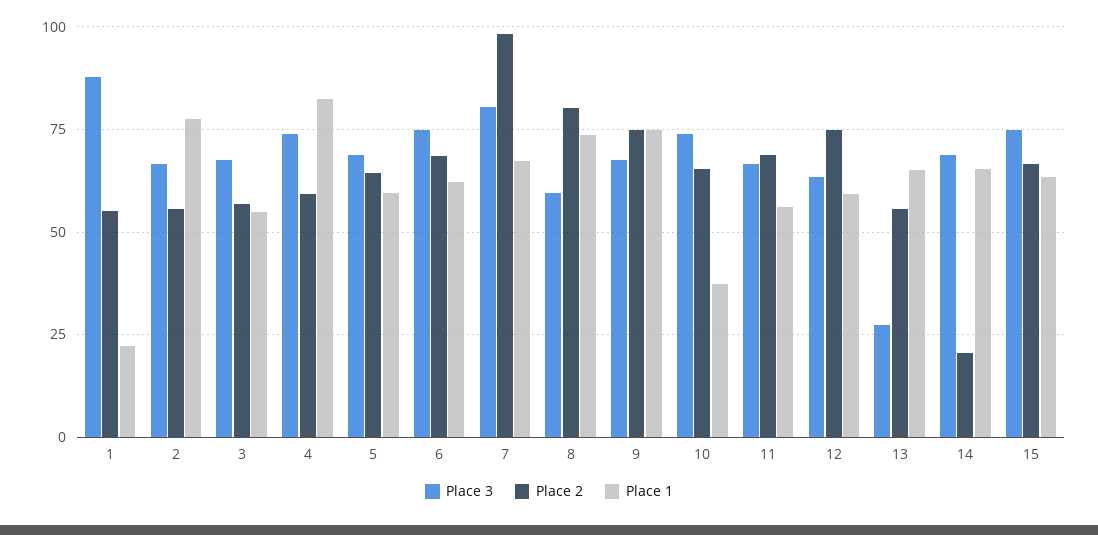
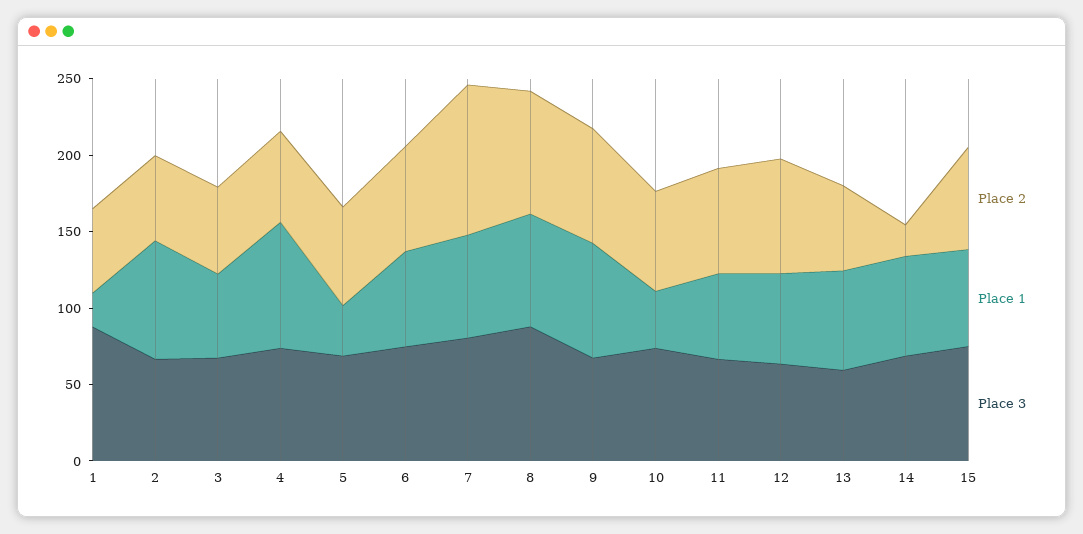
Place 1, 5: 60 -> 30
Place 3, 8: 60 -> 90
Place 3, 13: 27.5 -> 60

